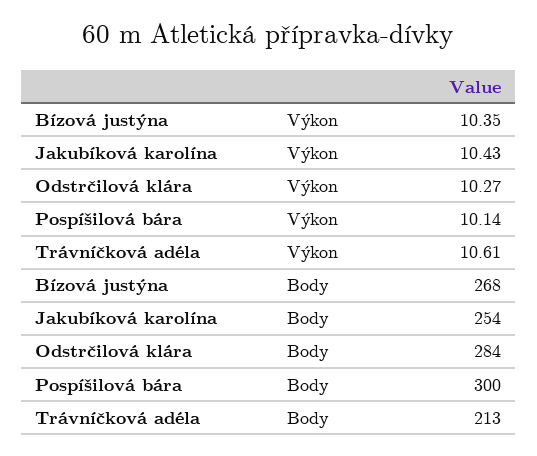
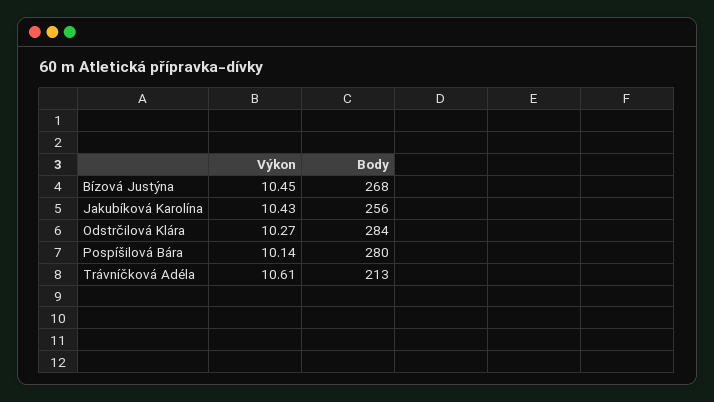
Bízová justýna, Výkon: 10.35 -> 10.45
Jakubíková karolína, Body: 254 -> 256
Pospíšilová bára, Body: 300 -> 280

